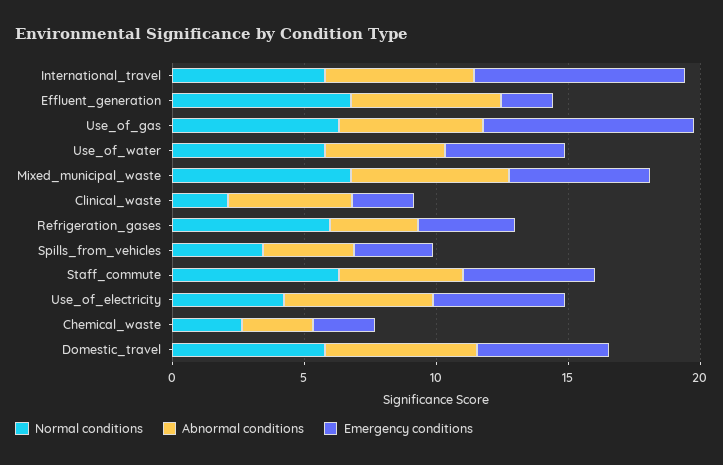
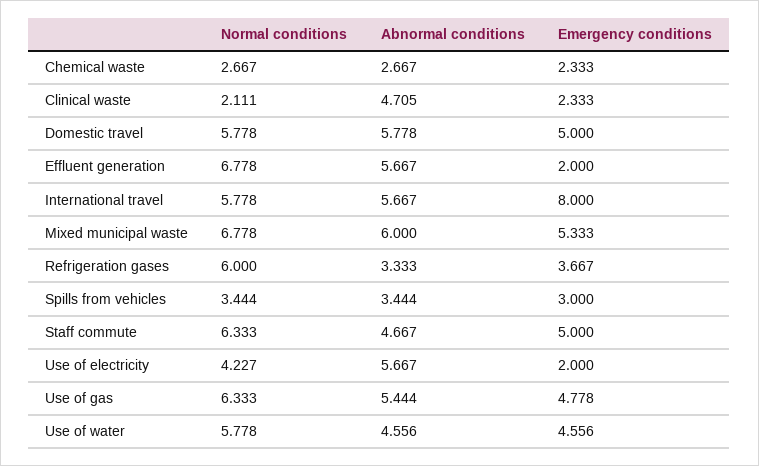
Emergency conditions, Use_of_gas: 8 -> 4.778
Emergency conditions, Use_of_electricity: 5 -> 2

